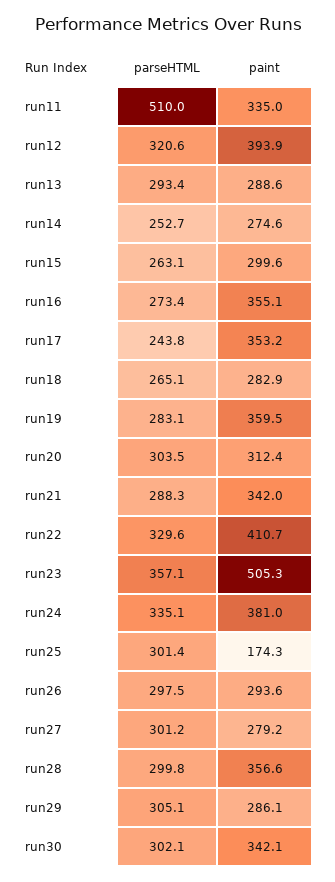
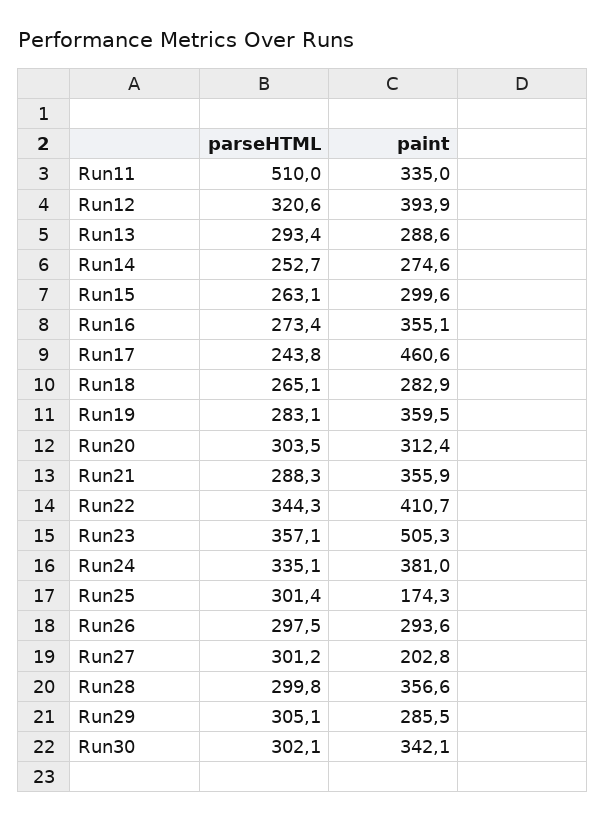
paint, run17: 353.2 -> 460.6
paint, run21: 342 -> 355.9
parseHTML, run22: 329.6 -> 344.3
paint, run27: 279.2 -> 202.8
paint, run29: 286.1 -> 285.5

